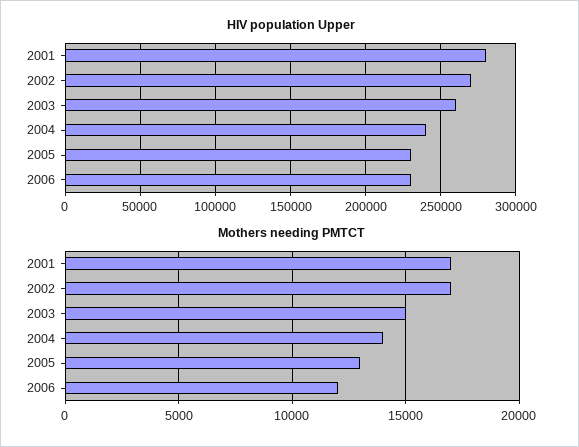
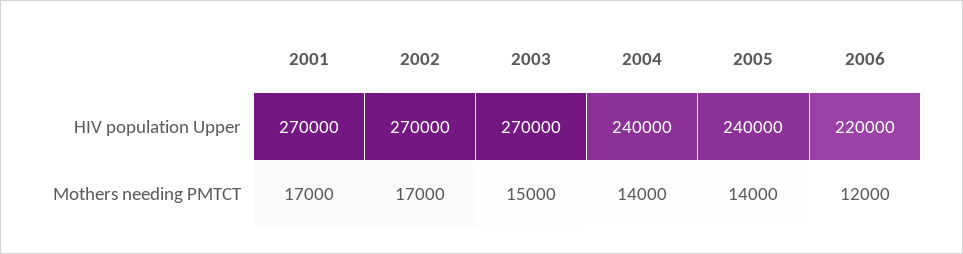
HIV population Upper, 2001: 280000 -> 270000
HIV population Upper, 2003: 260000 -> 270000
HIV population Upper, 2005: 230000 -> 240000
HIV population Upper, 2006: 230000 -> 220000
Mothers needing PMTCT, 2005: 13000 -> 14000

